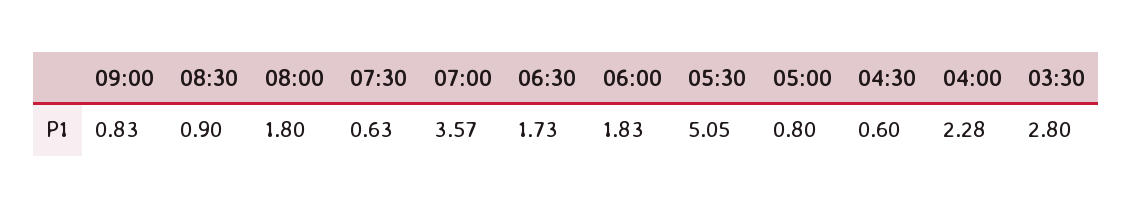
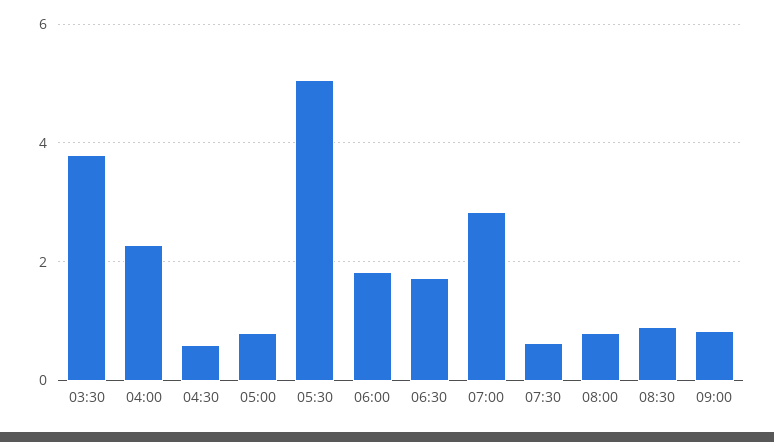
08:00: 1.8 -> 0.8
07:00: 3.57 -> 2.8
03:30: 2.8 -> 3.8

